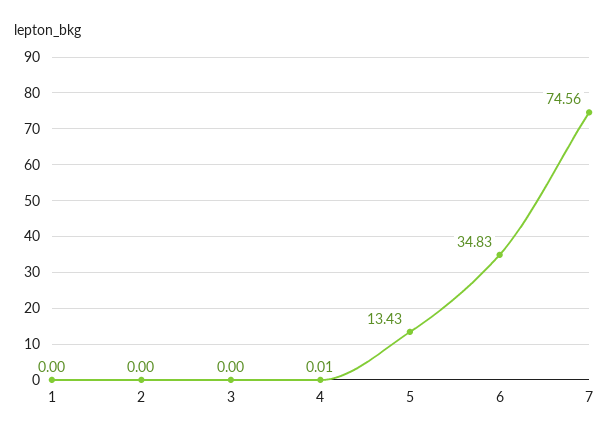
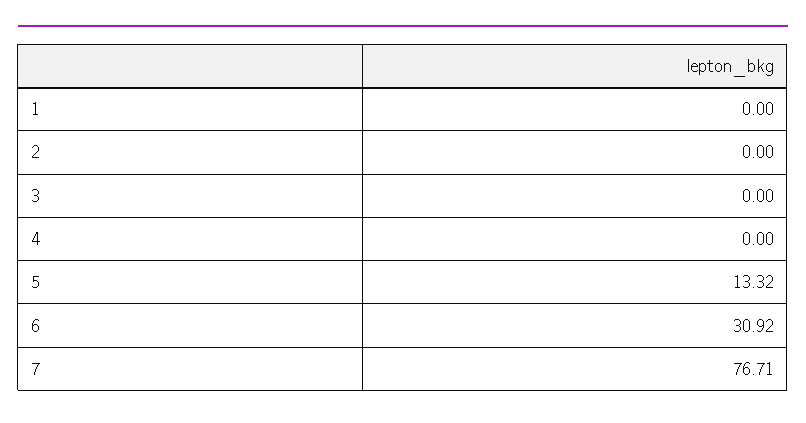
4: 0.01 -> 0
5: 13.43 -> 13.32
6: 34.83 -> 30.92
7: 74.56 -> 76.71

